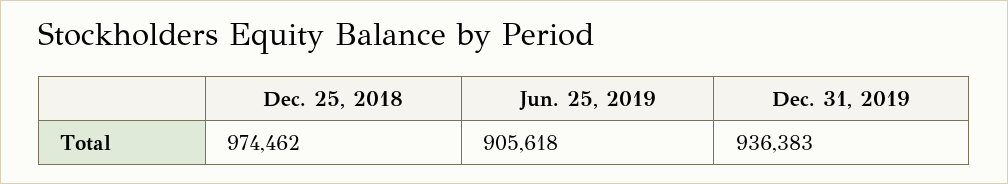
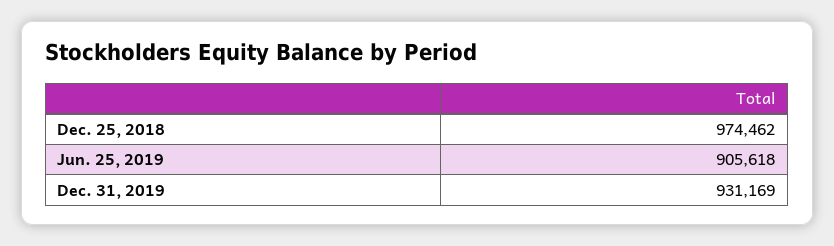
Dec. 31, 2019: 936383 -> 931169

